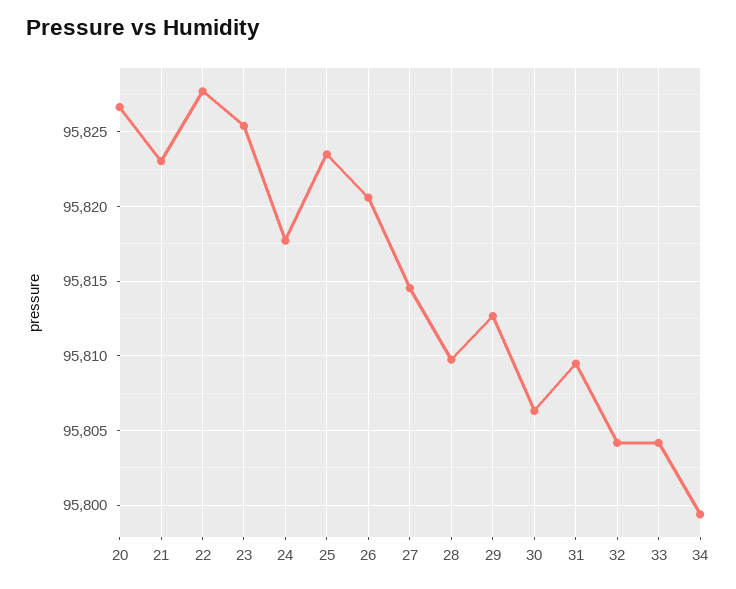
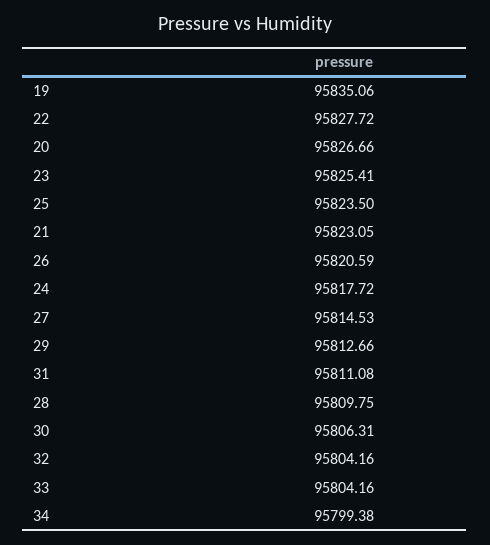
31: 95809.5 -> 95811.08
19: none -> 95835.06

